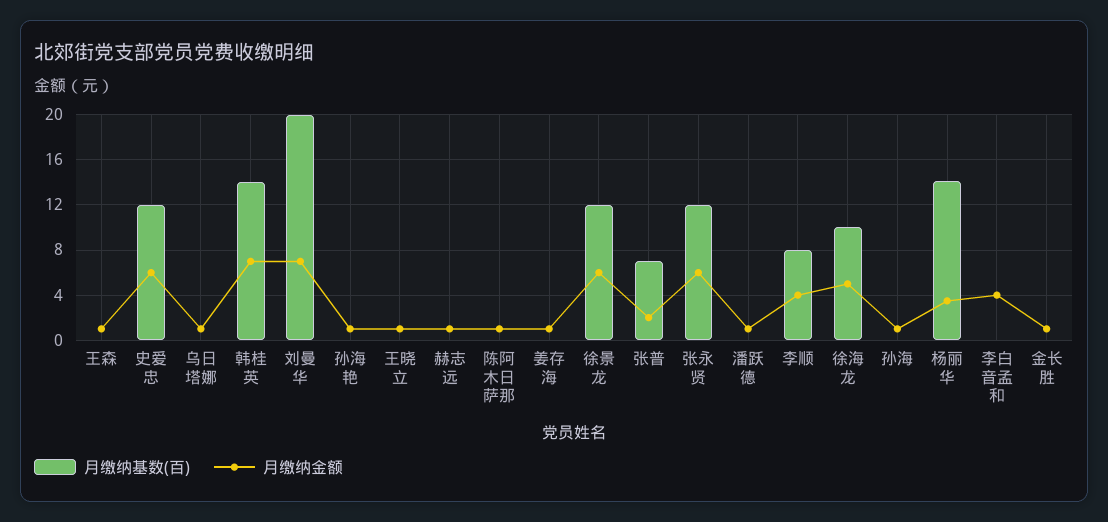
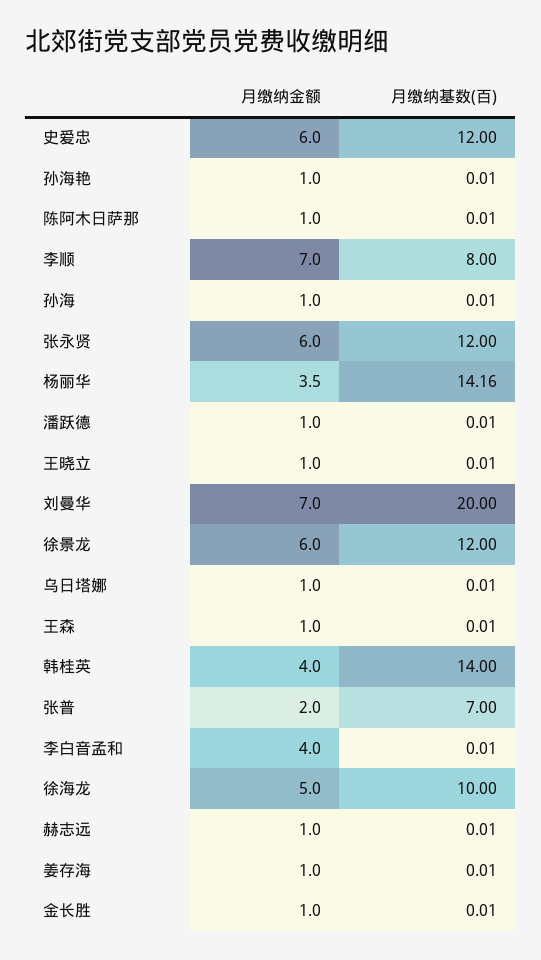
月缴纳金额, 韩桂英: 7 -> 4
月缴纳金额, 李顺: 4 -> 7

